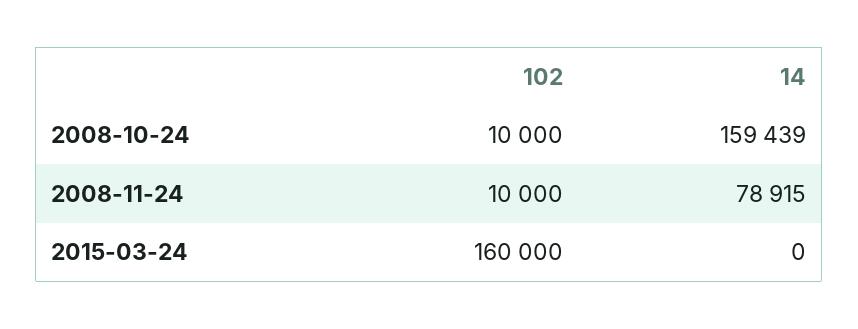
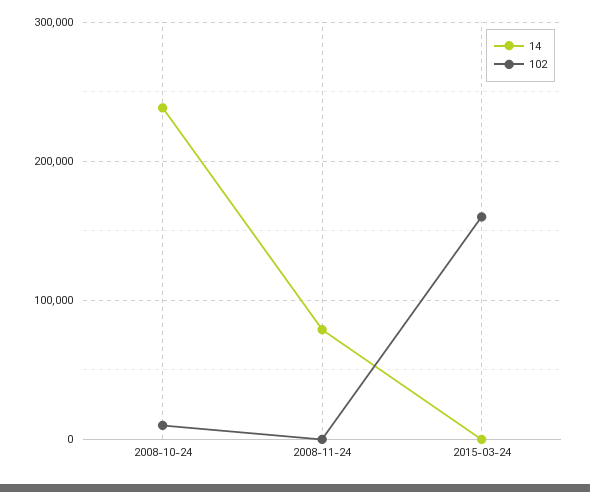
14, 2008-10-24: 159439 -> 240000
102, 2008-11-24: 10000 -> 0

